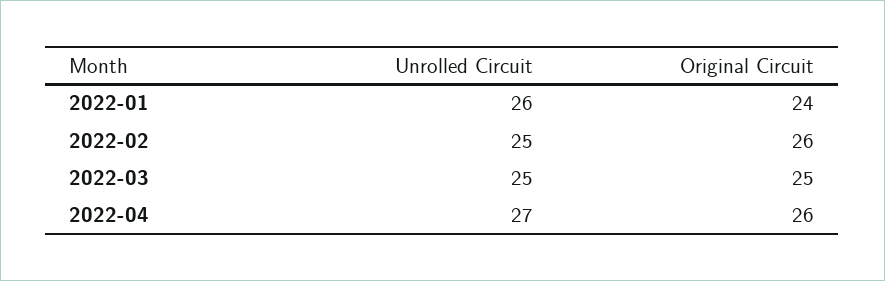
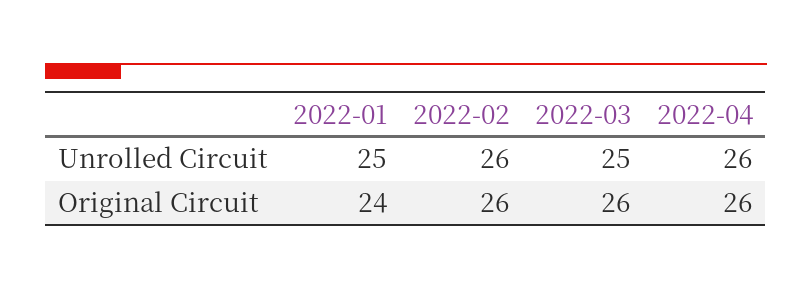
Unrolled Circuit, 2022-01: 26 -> 25
Unrolled Circuit, 2022-02: 25 -> 26
Original Circuit, 2022-03: 25 -> 26
Unrolled Circuit, 2022-04: 27 -> 26

